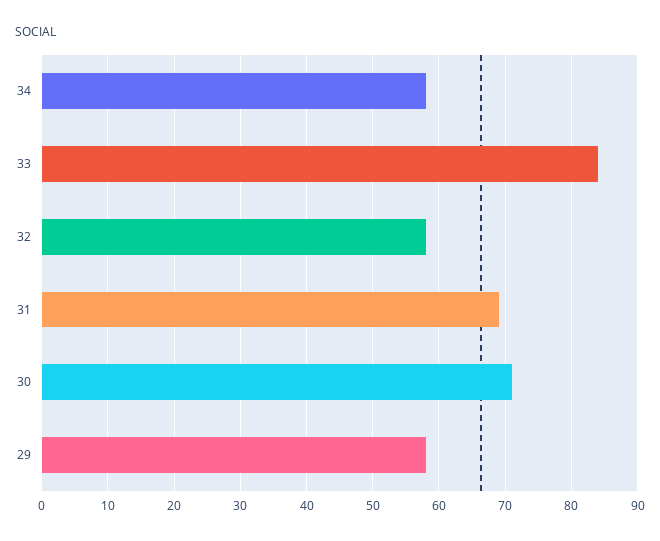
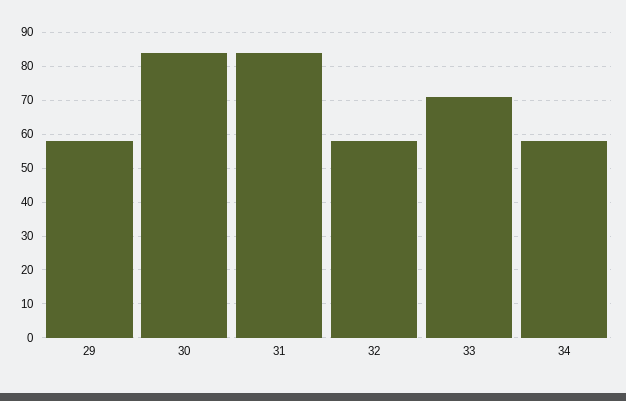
33: 84 -> 70
31: 69 -> 85
30: 71 -> 85

